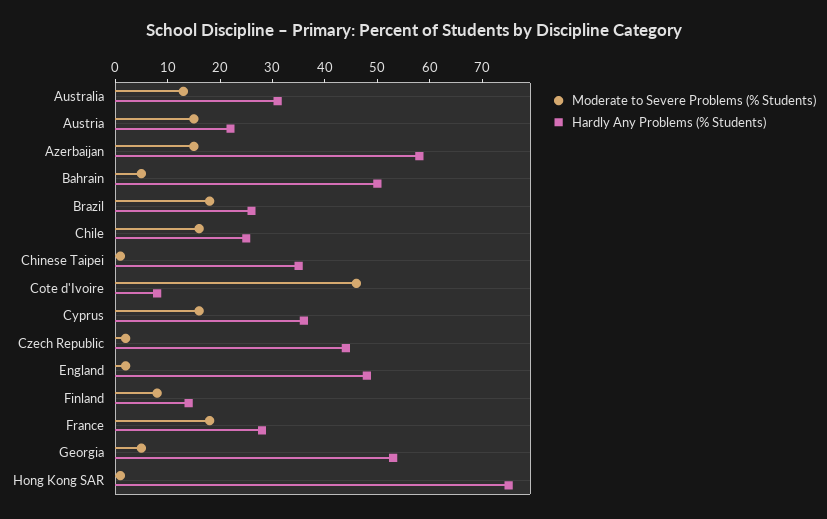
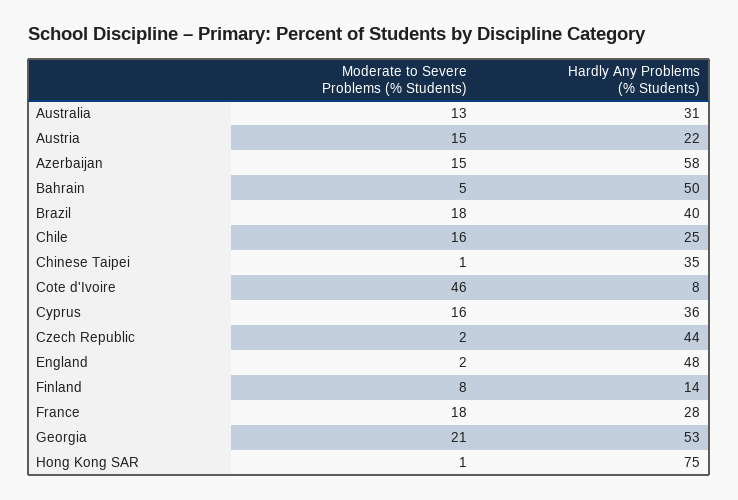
Hardly Any Problems (% Students), Brazil: 25 -> 40
Moderate to Severe Problems (% Students), Georgia: 5 -> 21

